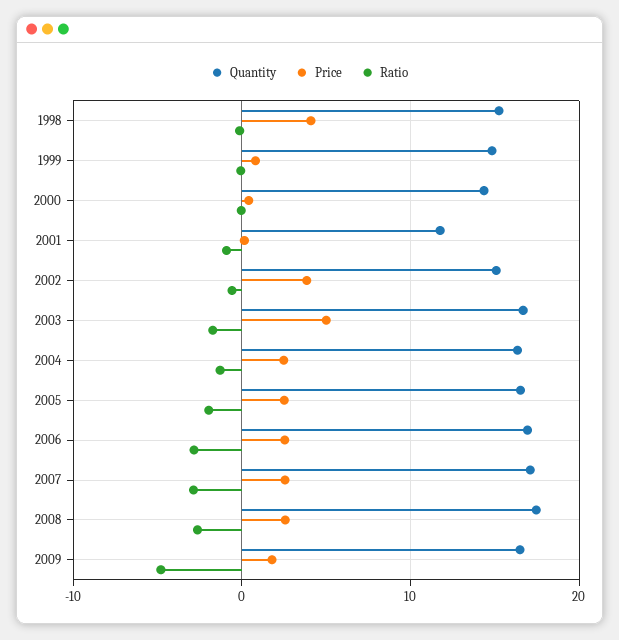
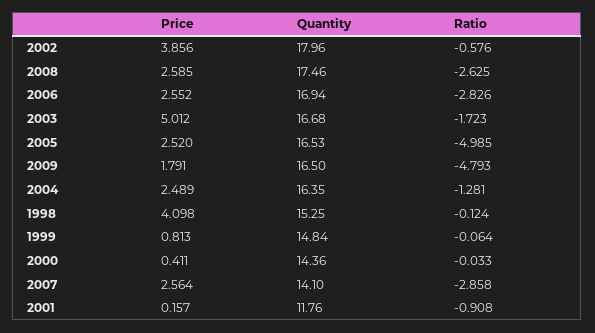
Quantity, 2002: 15 -> 17.96
Ratio, 2005: -2 -> -4.985
Quantity, 2007: 17 -> 14.1

